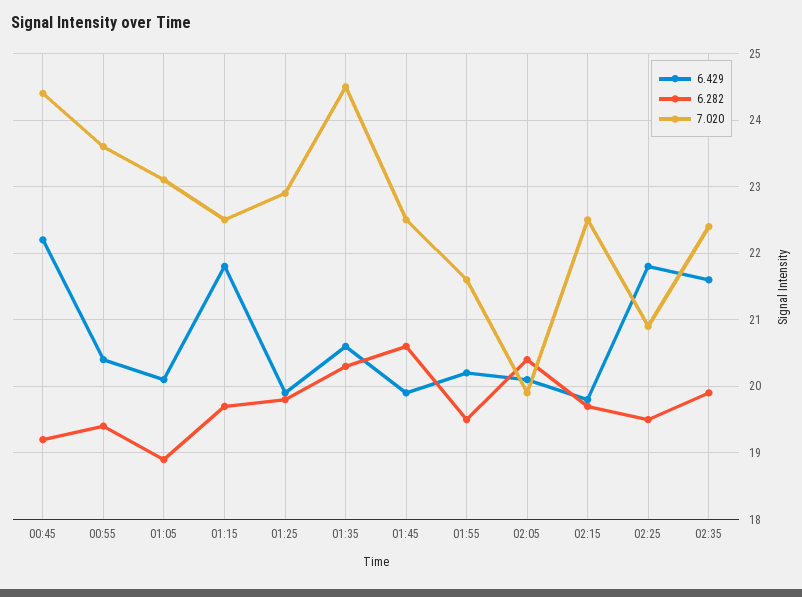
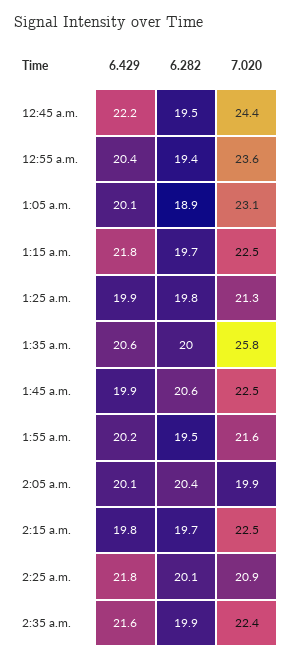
6.282, 00:45: 19.2 -> 19.5
7.020, 01:25: 22.9 -> 21.3
6.282, 01:35: 20.3 -> 20
7.020, 01:35: 24.5 -> 25.8
6.282, 02:25: 19.5 -> 20.1

